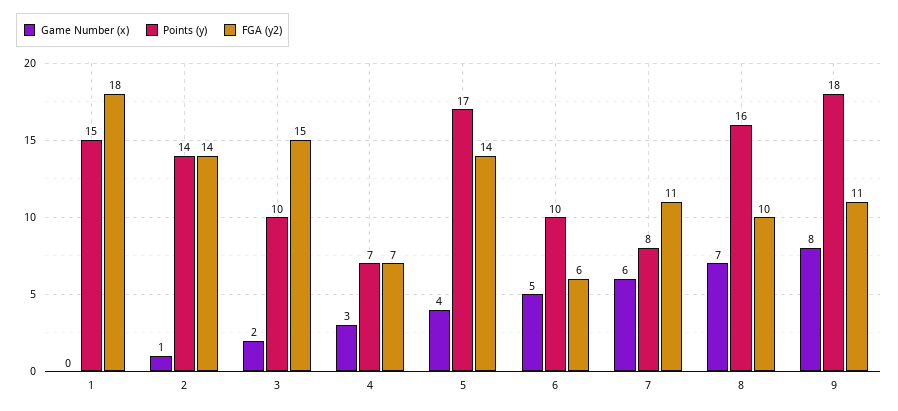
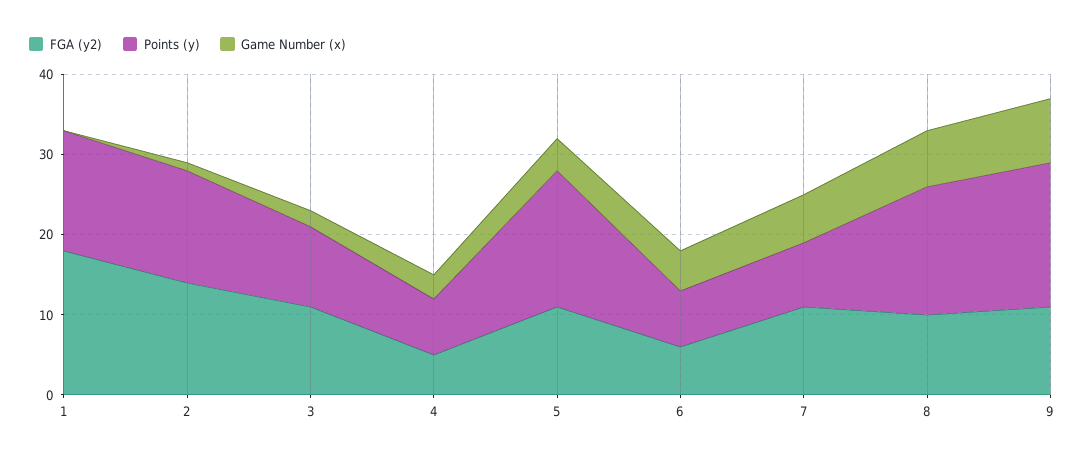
FGA (y2), 3: 15 -> 11
FGA (y2), 4: 7 -> 5
FGA (y2), 5: 14 -> 11
Points (y), 6: 10 -> 7

